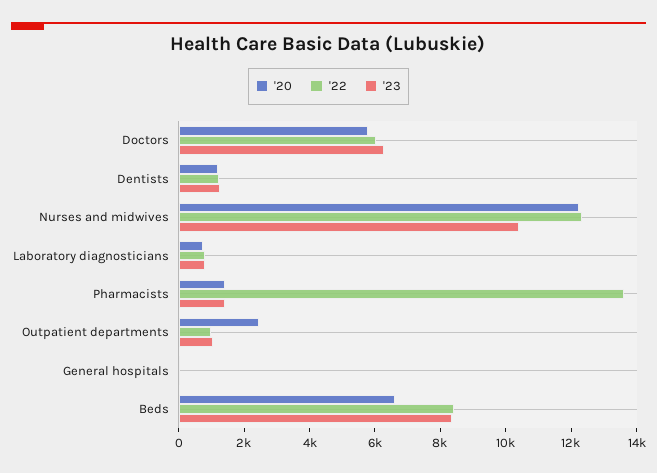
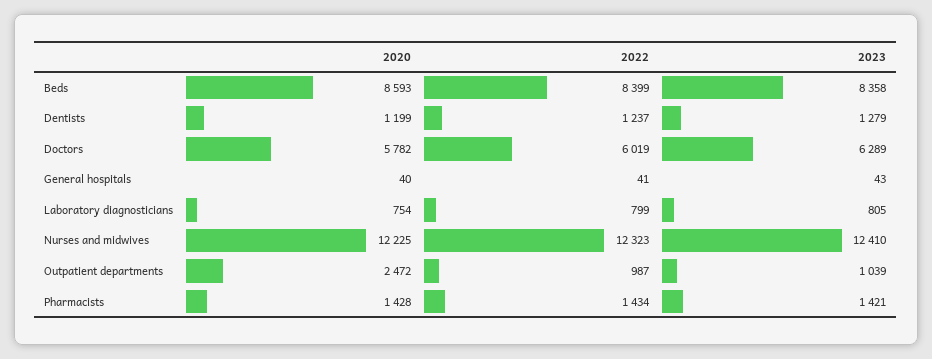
'23, Nurses and midwives: 10500 -> 12410
'22, Pharmacists: 13500 -> 1434
'20, Beds: 6500 -> 8593

